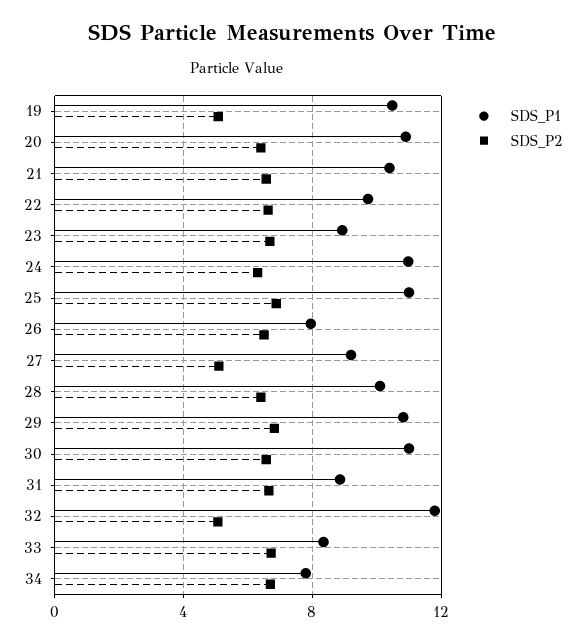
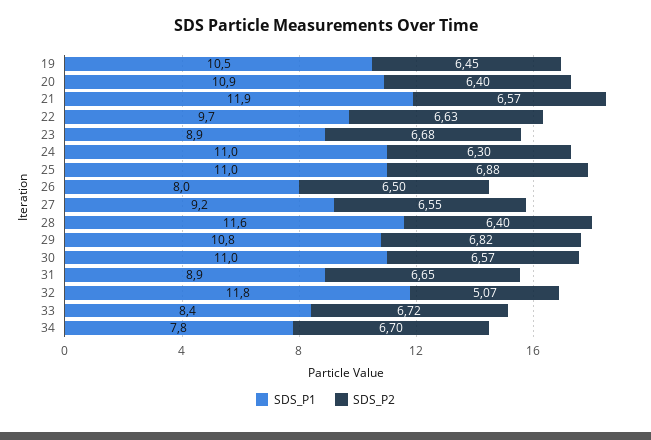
SDS_P2, 19: 5 -> 6.45
SDS_P1, 21: 10.5 -> 11.9
SDS_P2, 27: 5 -> 6.55
SDS_P1, 28: 10 -> 11.6

